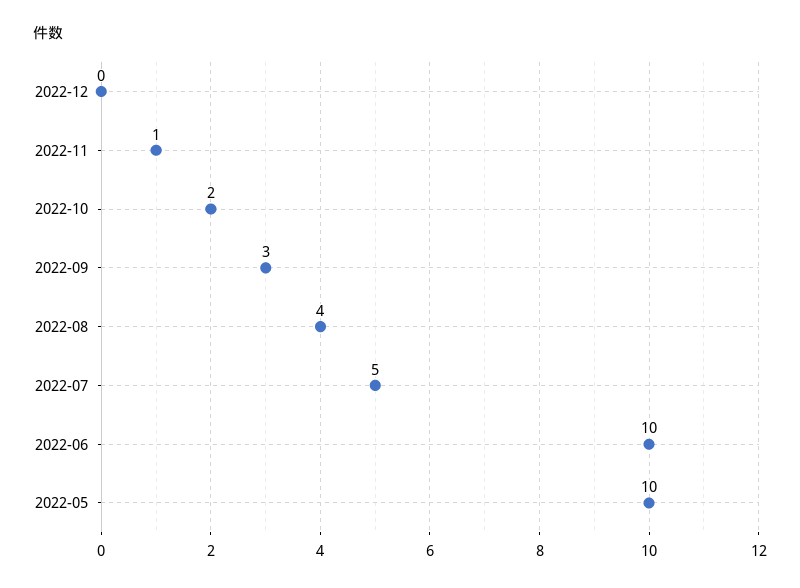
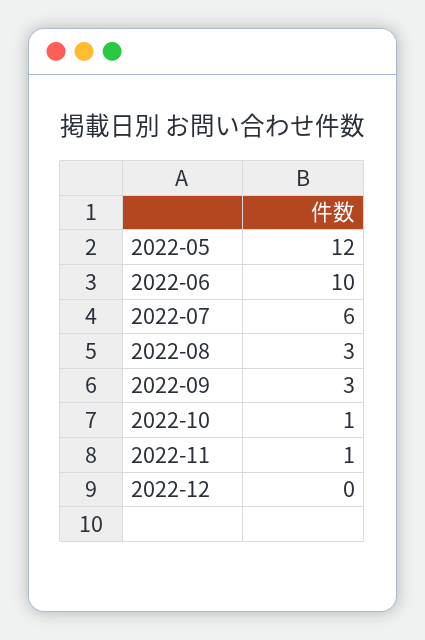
2022-10: 2 -> 1
2022-08: 4 -> 3
2022-07: 5 -> 6
2022-05: 10 -> 12

